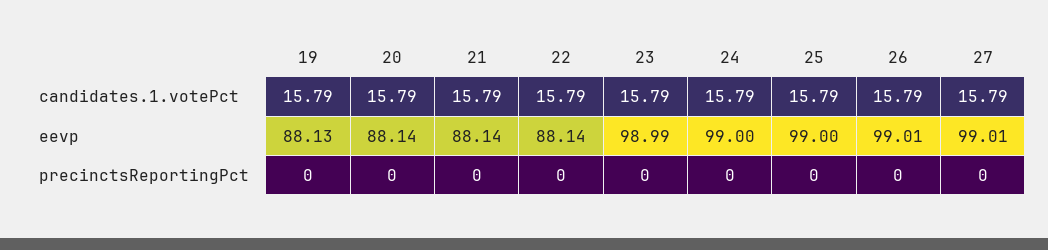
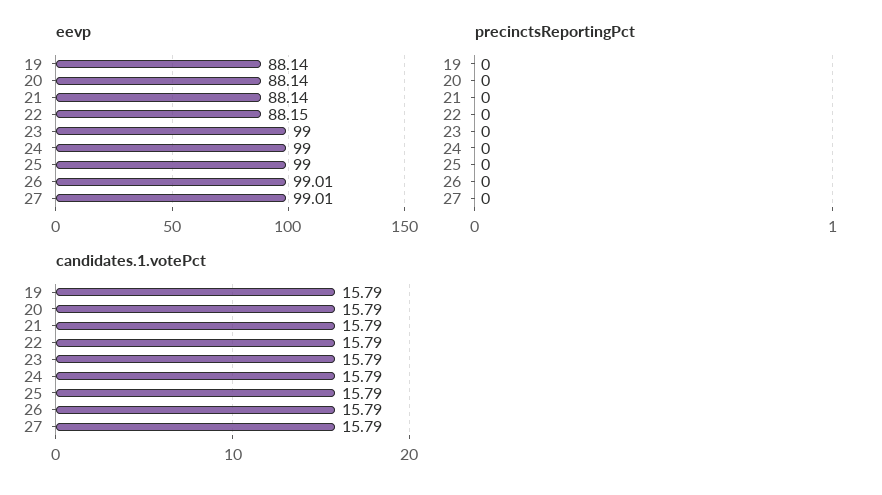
eevp, 19: 88.13 -> 88.14
eevp, 22: 88.14 -> 88.15
eevp, 23: 98.99 -> 99

